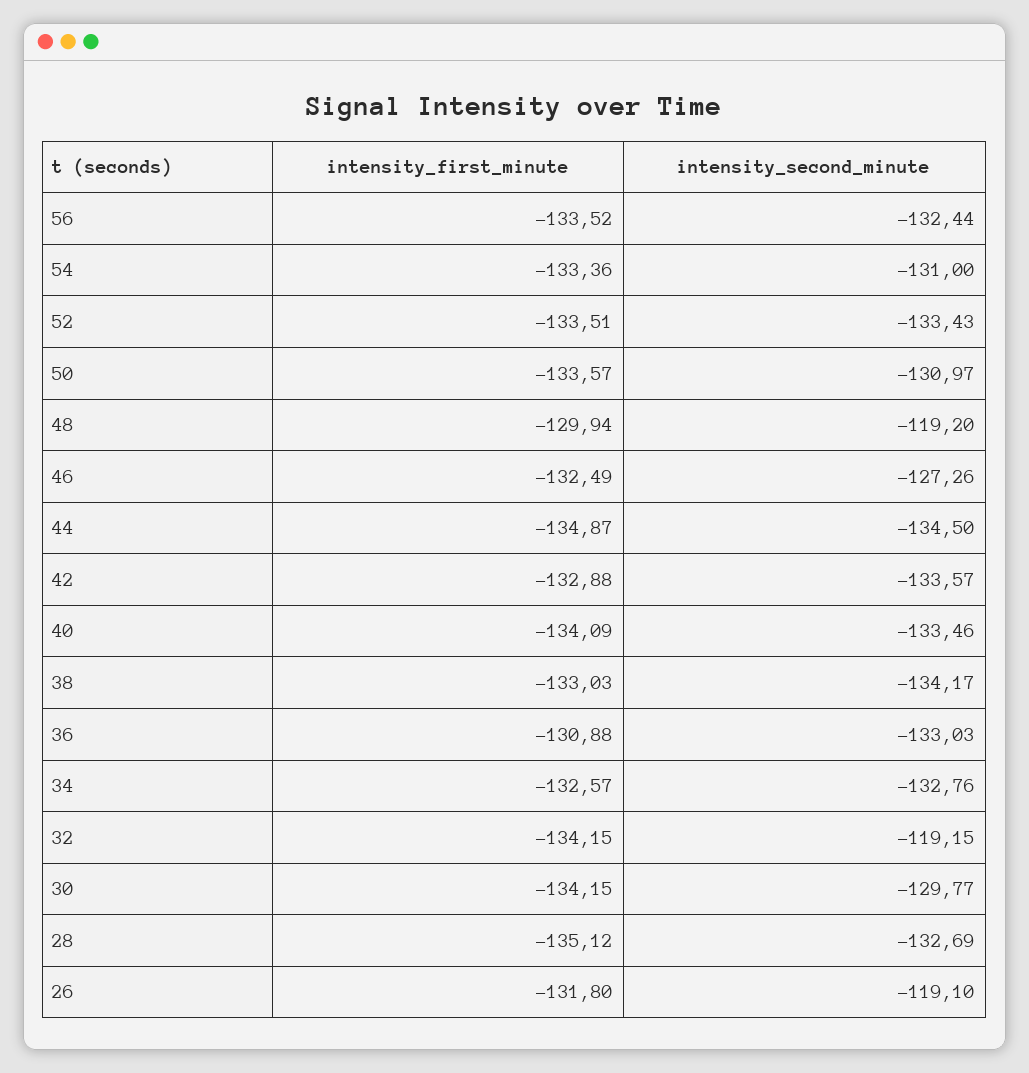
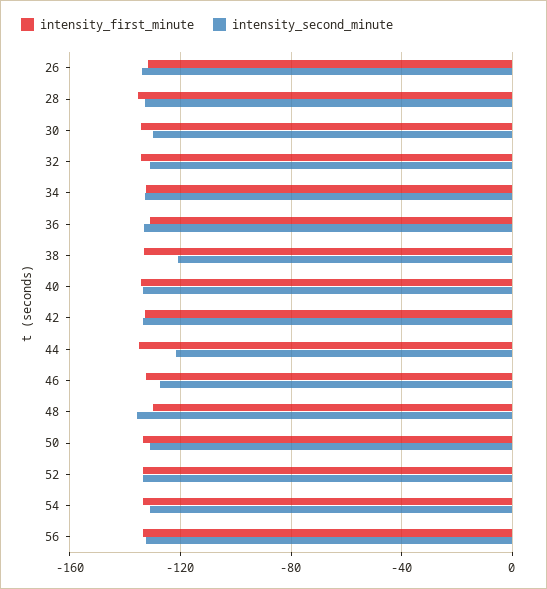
intensity_second_minute, 48: -119.2 -> -135
intensity_second_minute, 44: -134.5 -> -120
intensity_second_minute, 38: -134.17 -> -120
intensity_second_minute, 32: -119.15 -> -130
intensity_second_minute, 26: -119.1 -> -135

